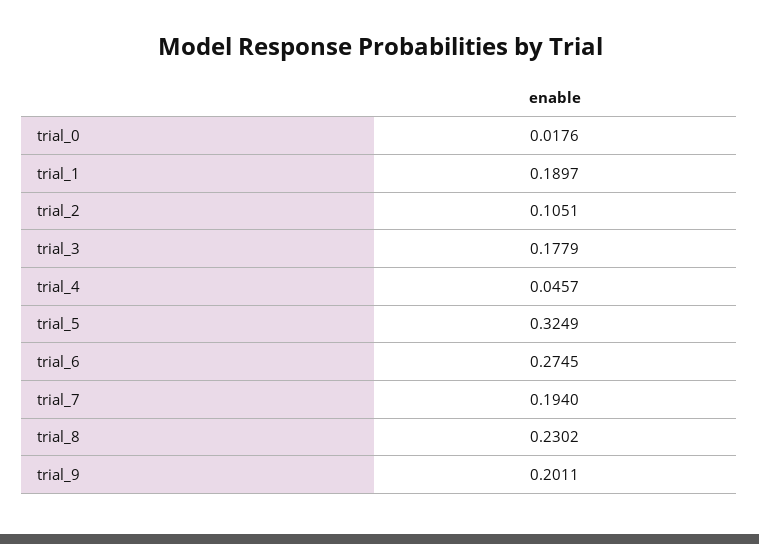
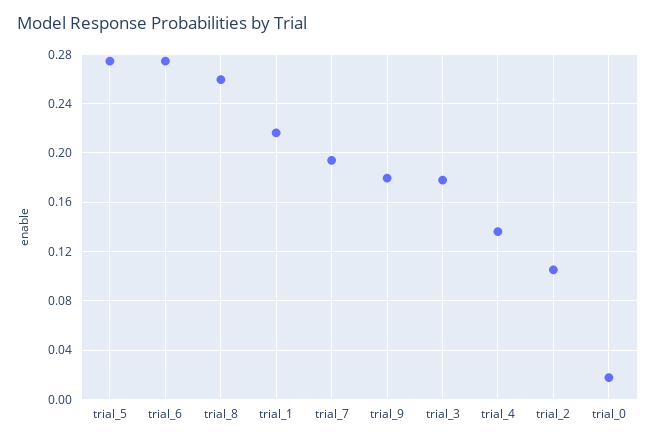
trial_1: 0.1897 -> 0.215
trial_4: 0.0457 -> 0.135
trial_5: 0.3249 -> 0.275
trial_8: 0.2302 -> 0.26
trial_9: 0.2011 -> 0.18

